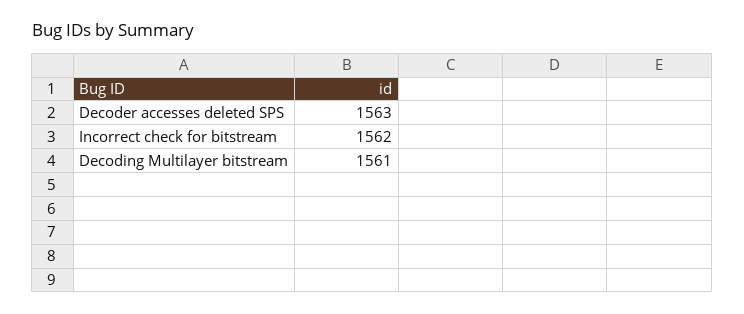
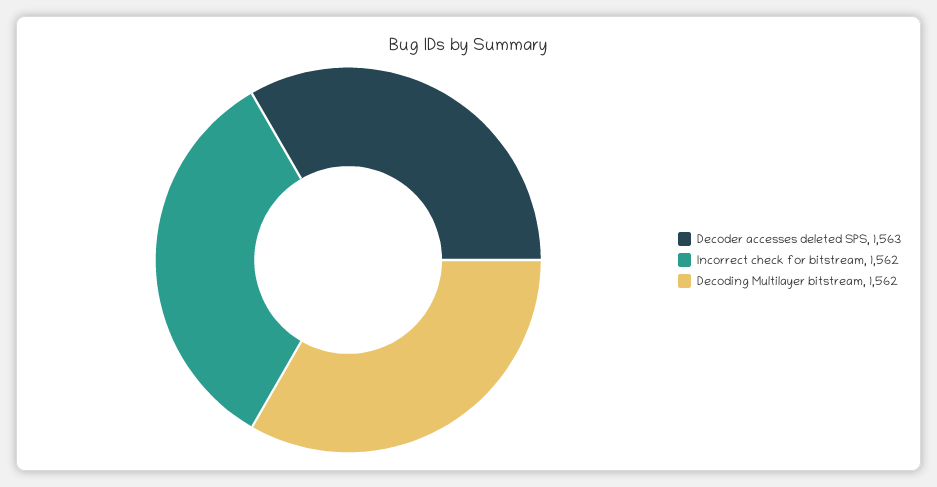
Decoding Multilayer bitstream: 1561 -> 1562

